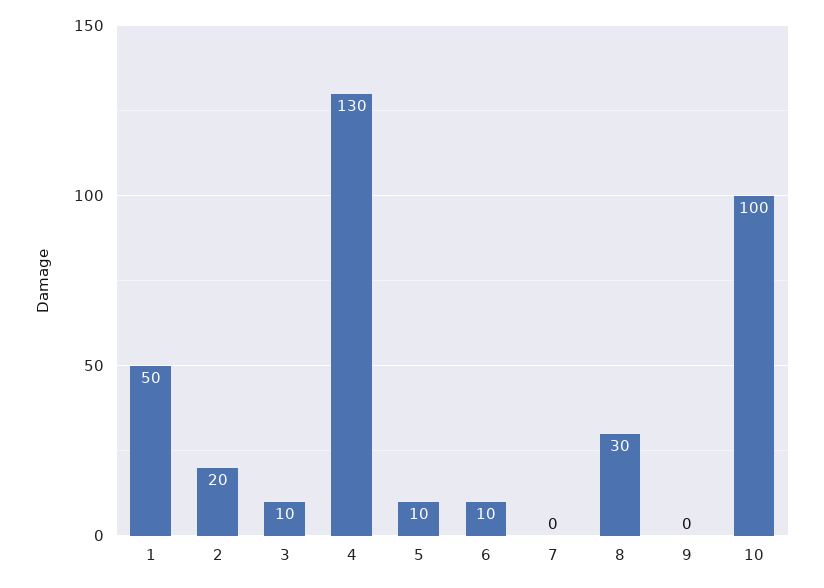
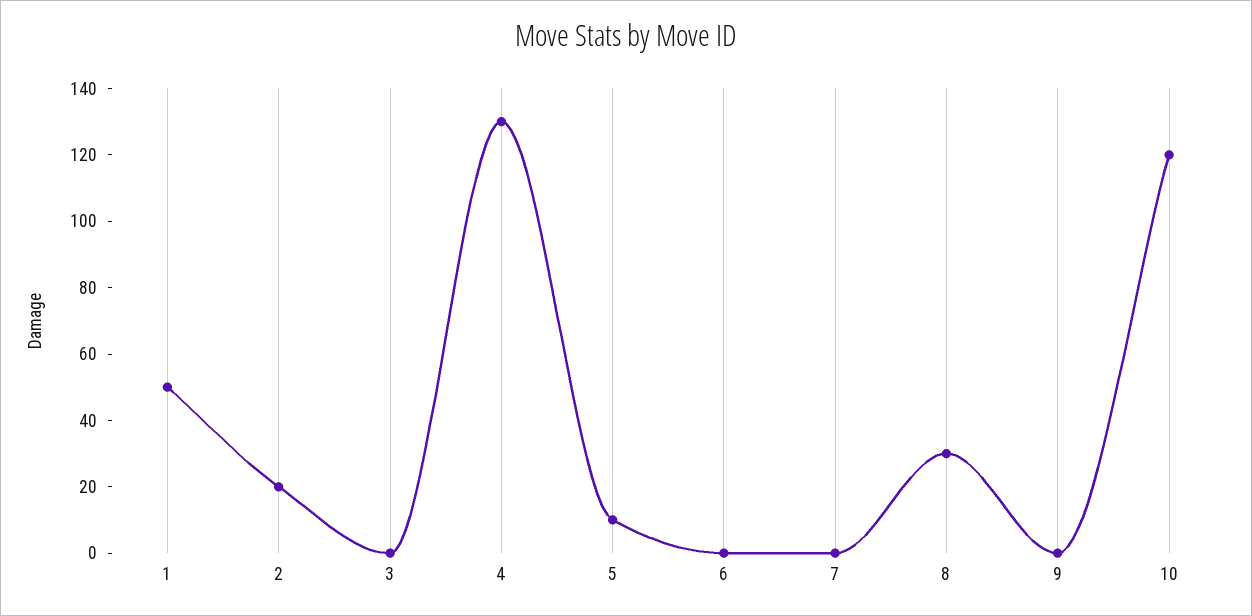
3: 10 -> 0
6: 10 -> 0
10: 100 -> 120

